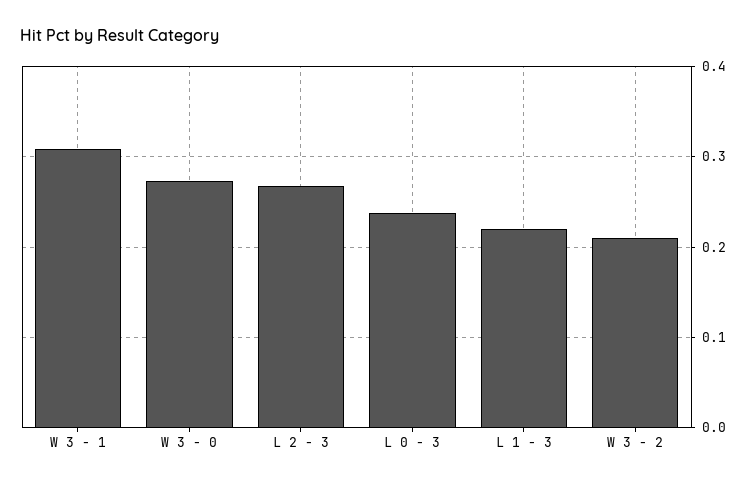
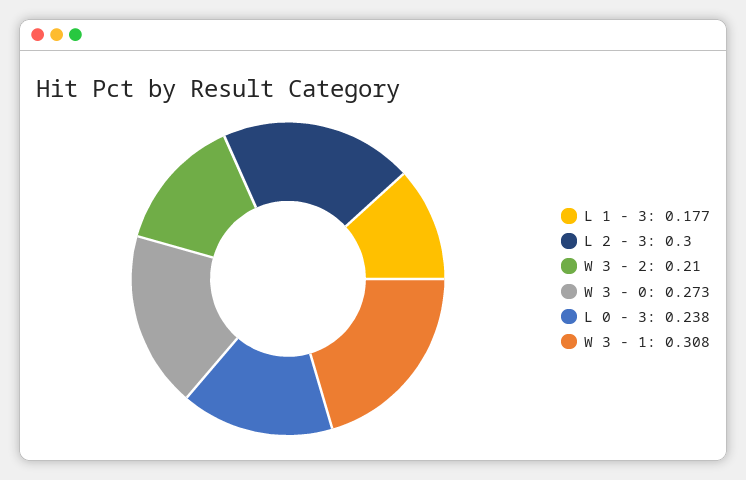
L 2 - 3: 0.27 -> 0.3
L 1 - 3: 0.22 -> 0.177

